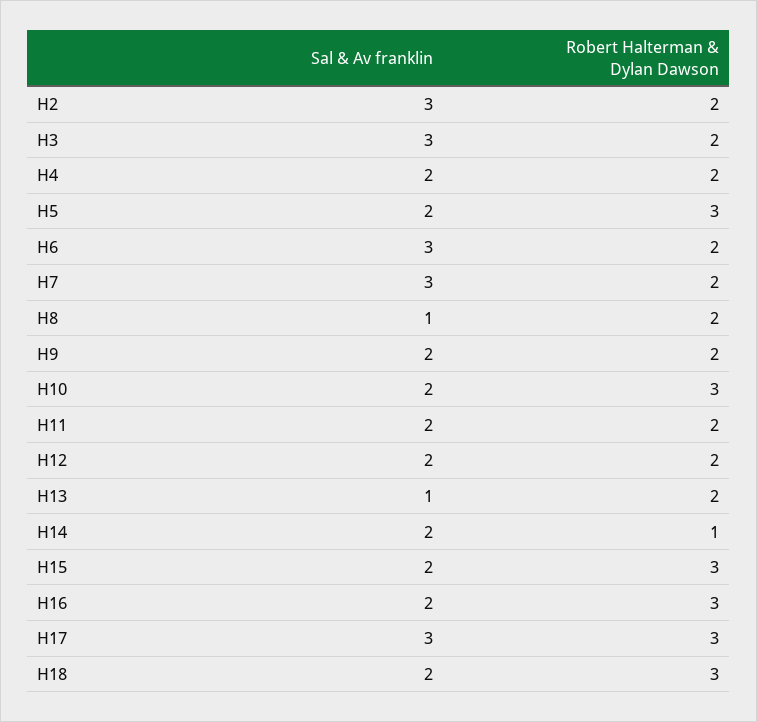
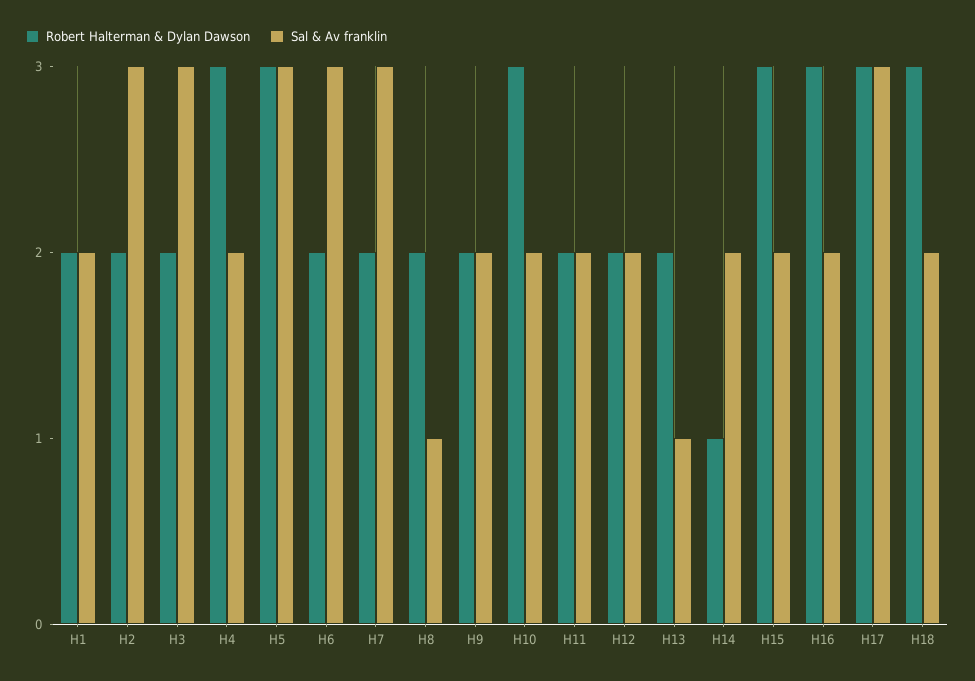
Robert Halterman & Dylan Dawson, H4: 2 -> 3
Sal & Av franklin, H5: 2 -> 3
Robert Halterman & Dylan Dawson, H1: none -> 2
Sal & Av franklin, H1: none -> 2

